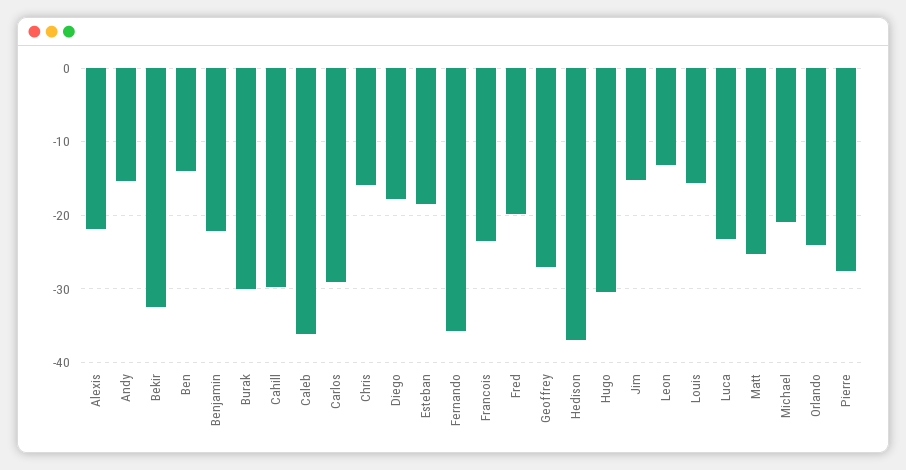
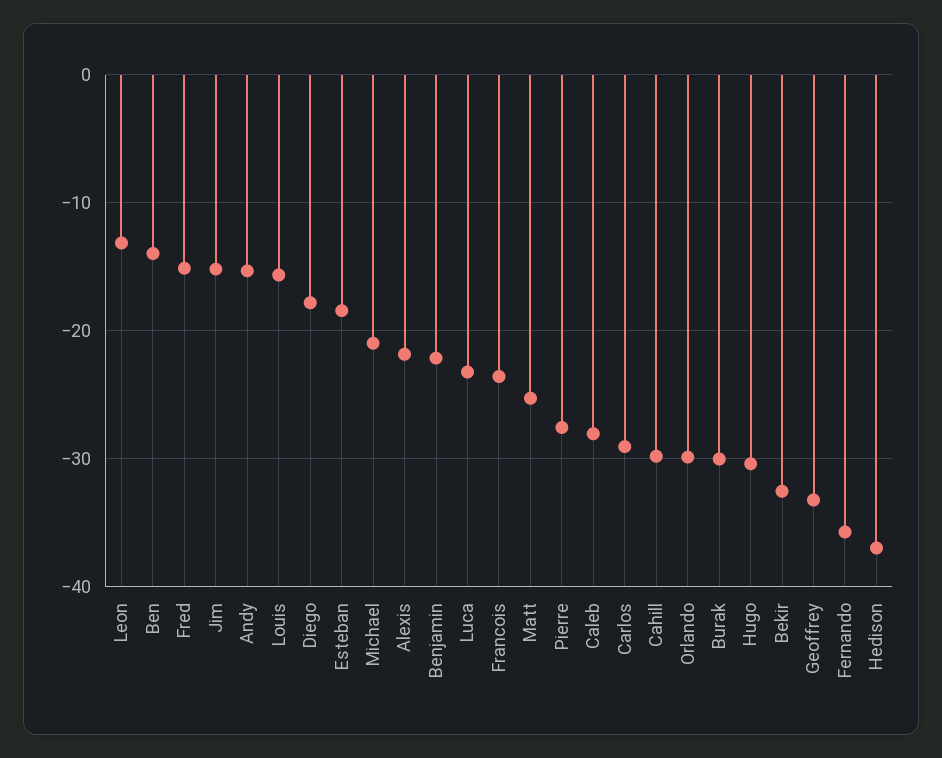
Caleb: -36 -> -28
Chris: -16 -> none
Fred: -20 -> -15
Geoffrey: -27 -> -33
Orlando: -24 -> -30

